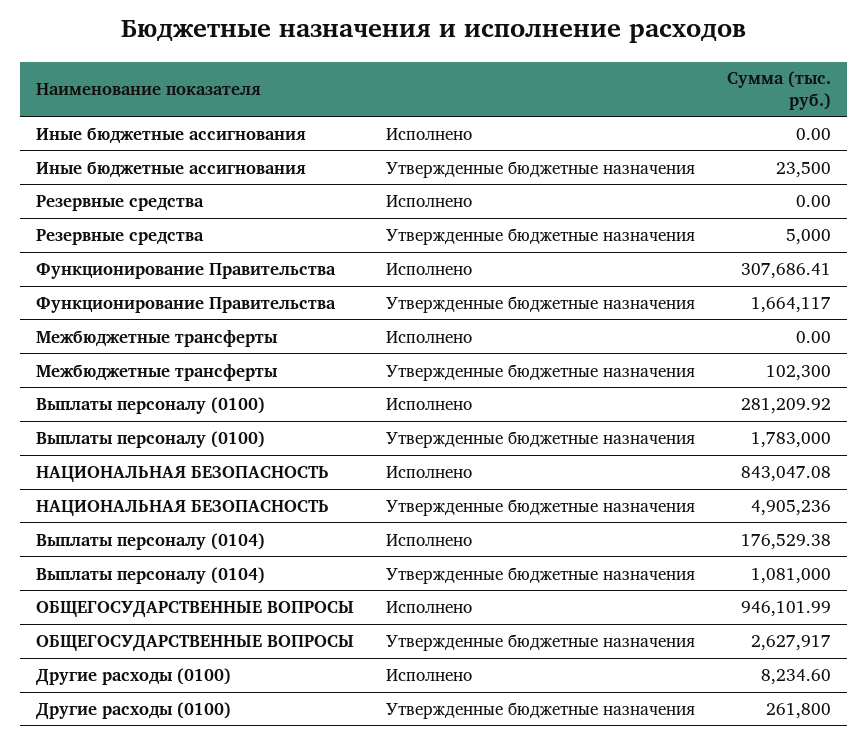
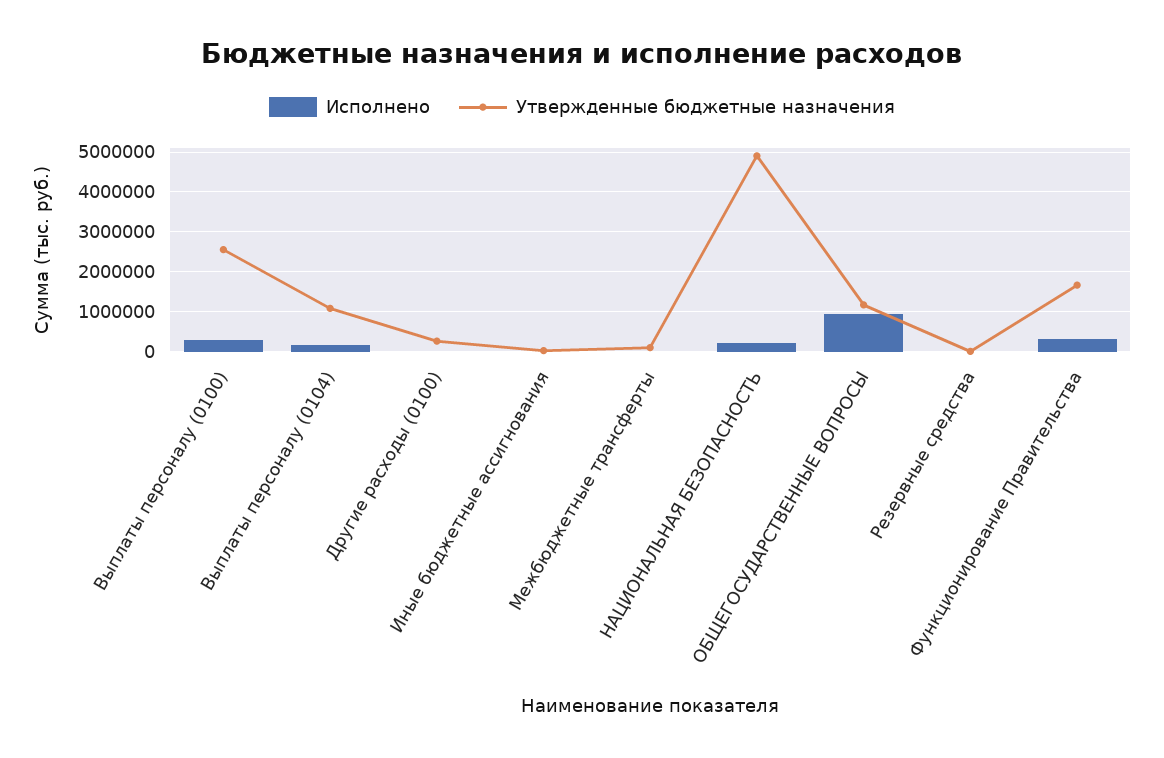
Утвержденные бюджетные назначения, Выплаты персоналу (0100): 1783000 -> 2600000
Исполнено, НАЦИОНАЛЬНАЯ БЕЗОПАСНОСТЬ: 843047.08 -> 200000
Утвержденные бюджетные назначения, ОБЩЕГОСУДАРСТВЕННЫЕ ВОПРОСЫ: 2627917 -> 1200000

